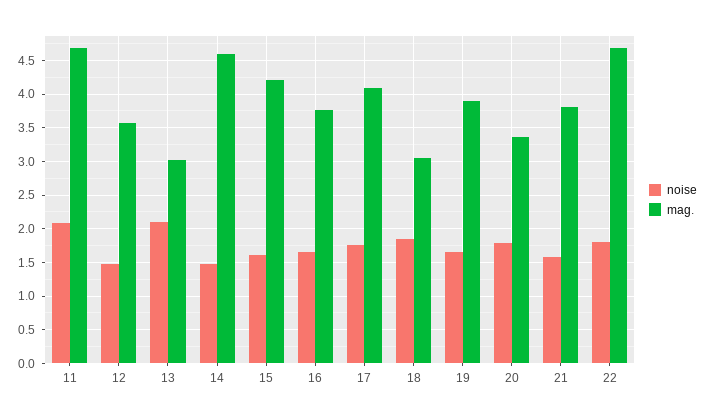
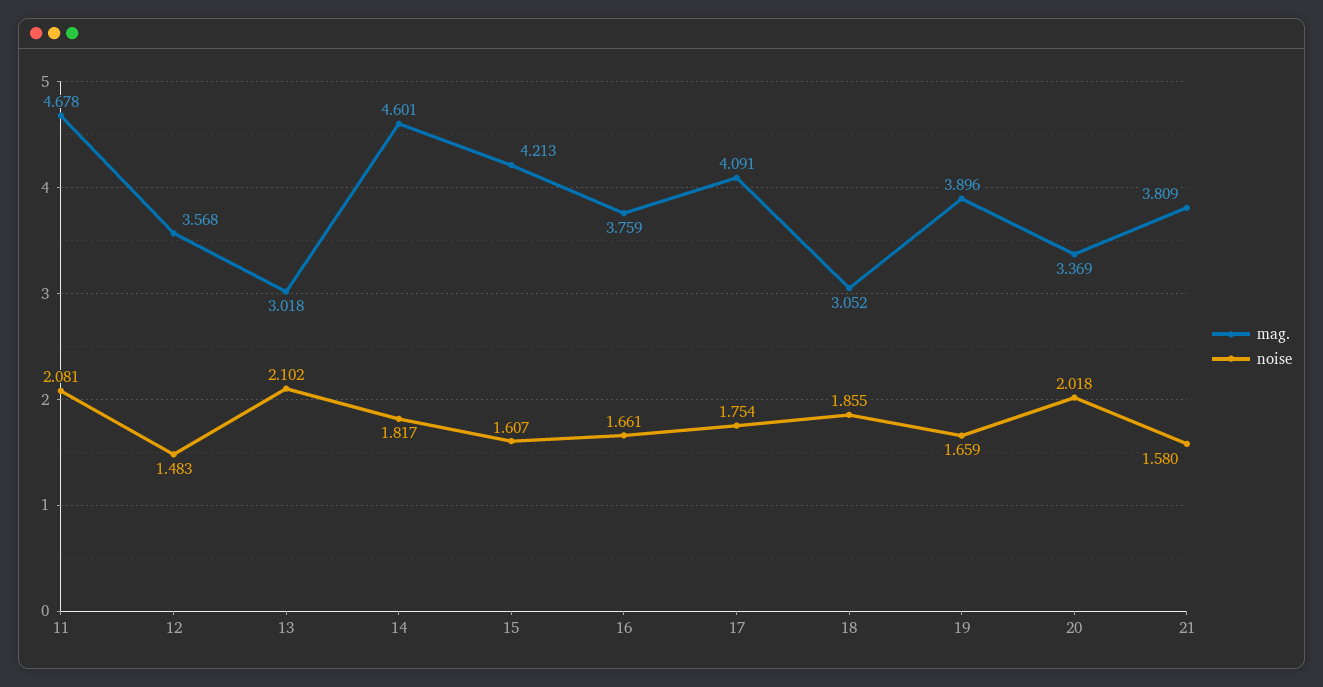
noise, 14: 1.5 -> 1.817
noise, 20: 1.8 -> 2.018
noise, 22: 1.8 -> none
mag., 22: 4.7 -> none

